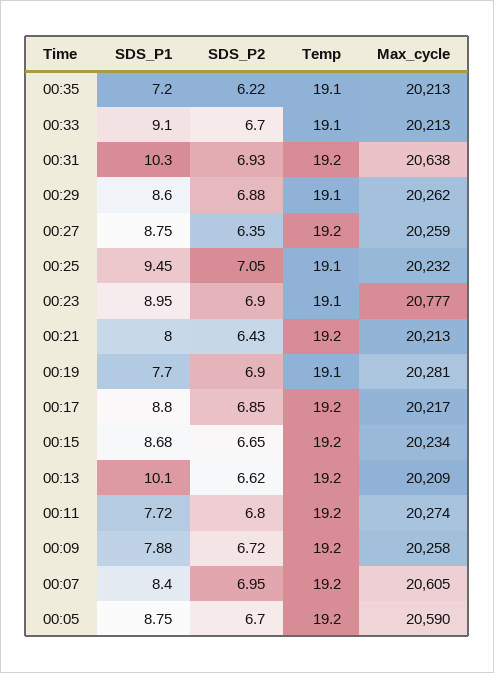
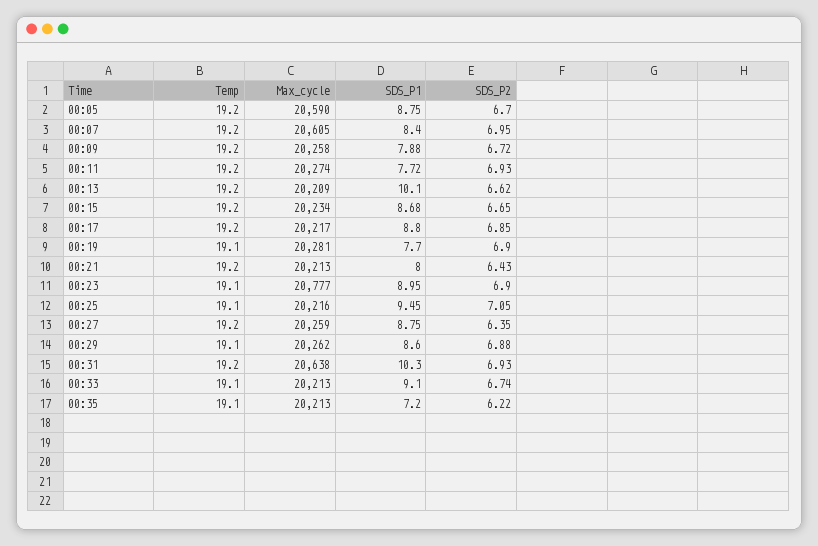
SDS_P2, 00:33: 6.7 -> 6.74
Max_cycle, 00:25: 20232 -> 20216
SDS_P2, 00:11: 6.8 -> 6.93

